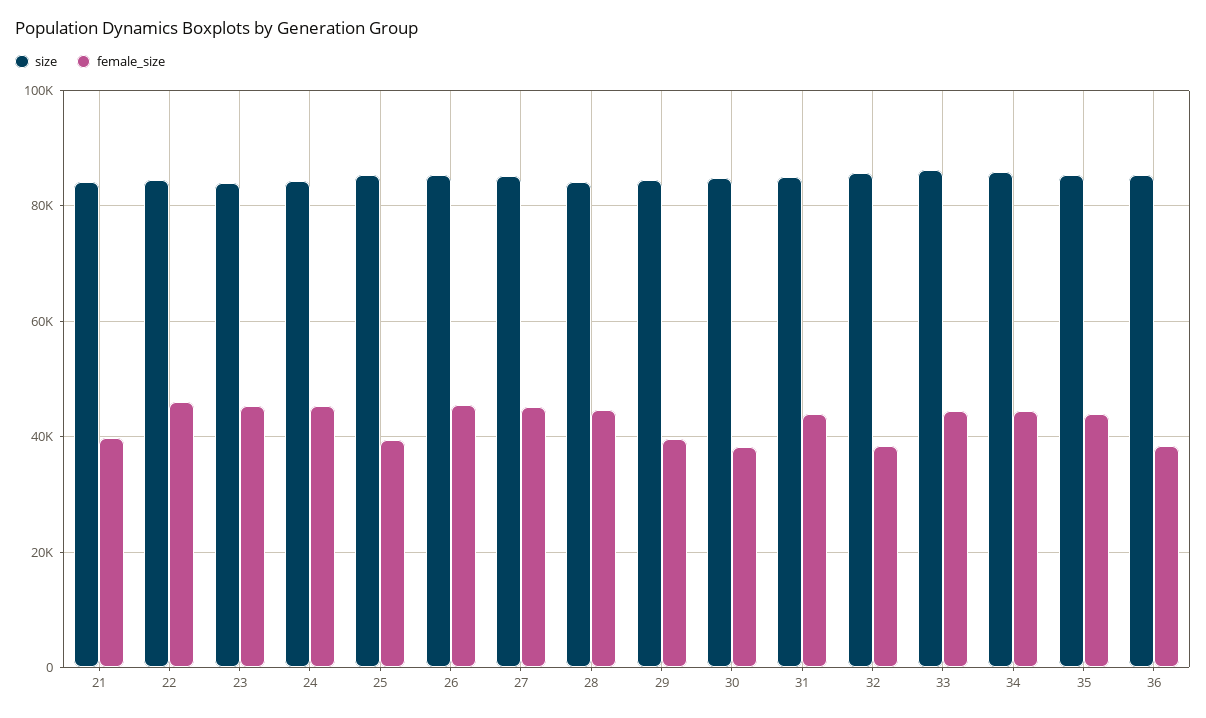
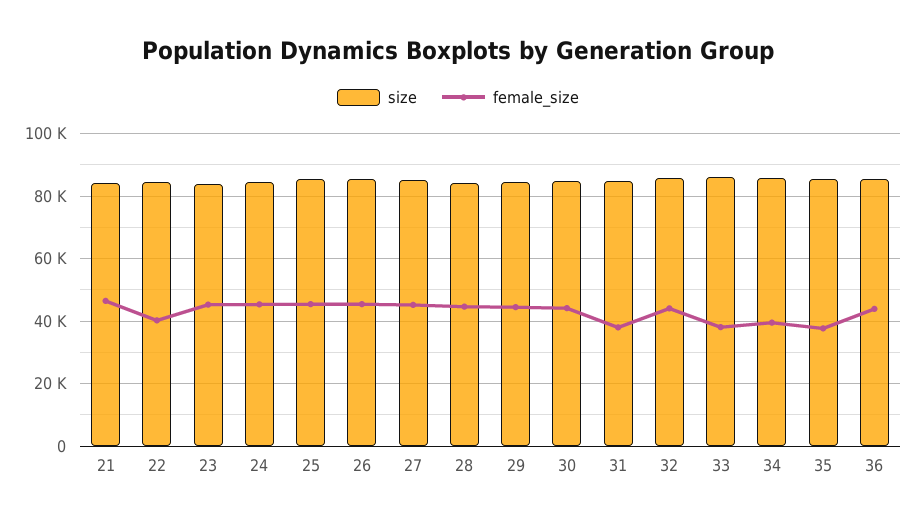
female_size, 21: 40000 -> 46000
female_size, 22: 46000 -> 40000
female_size, 25: 40000 -> 46000
female_size, 29: 40000 -> 44000
female_size, 30: 38000 -> 44000
female_size, 31: 44000 -> 38000
female_size, 32: 38000 -> 44000
female_size, 33: 44000 -> 38000
female_size, 34: 44000 -> 40000
female_size, 35: 44000 -> 38000
female_size, 36: 38000 -> 44000

